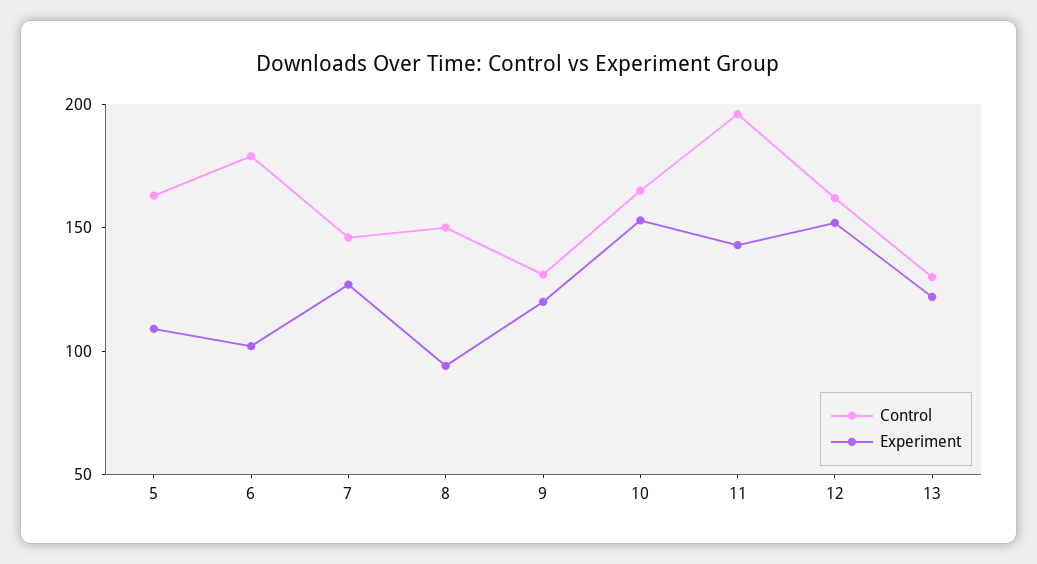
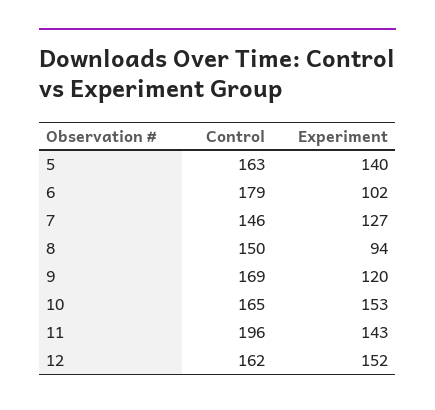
Experiment, 5: 110 -> 140
Control, 9: 130 -> 169
Control, 13: 130 -> none
Experiment, 13: 120 -> none

